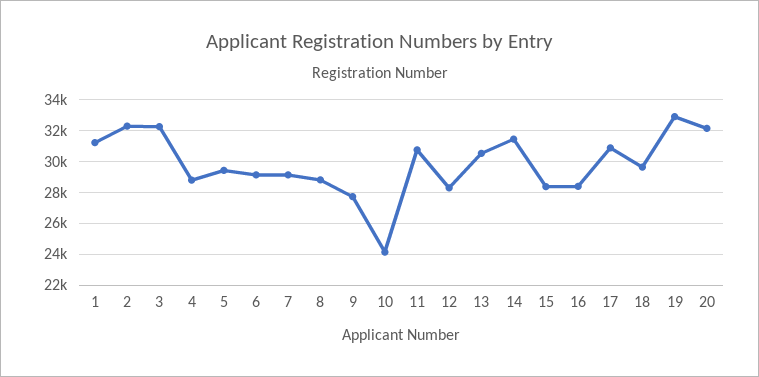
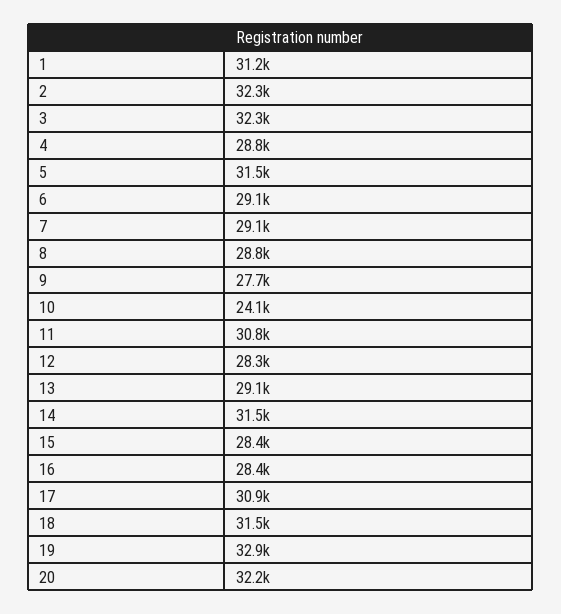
5: 29500 -> 31500
13: 30500 -> 29100
18: 29500 -> 31500

